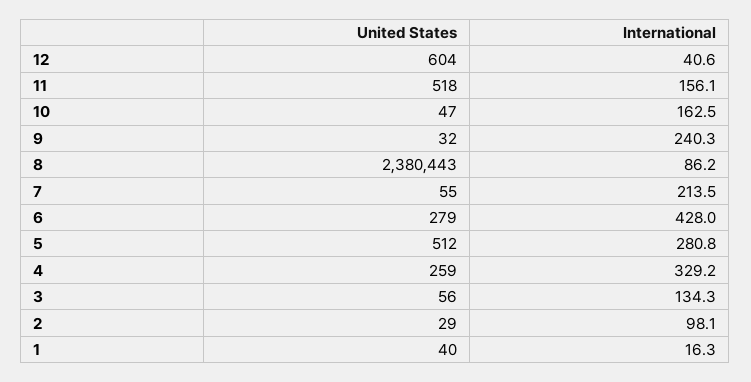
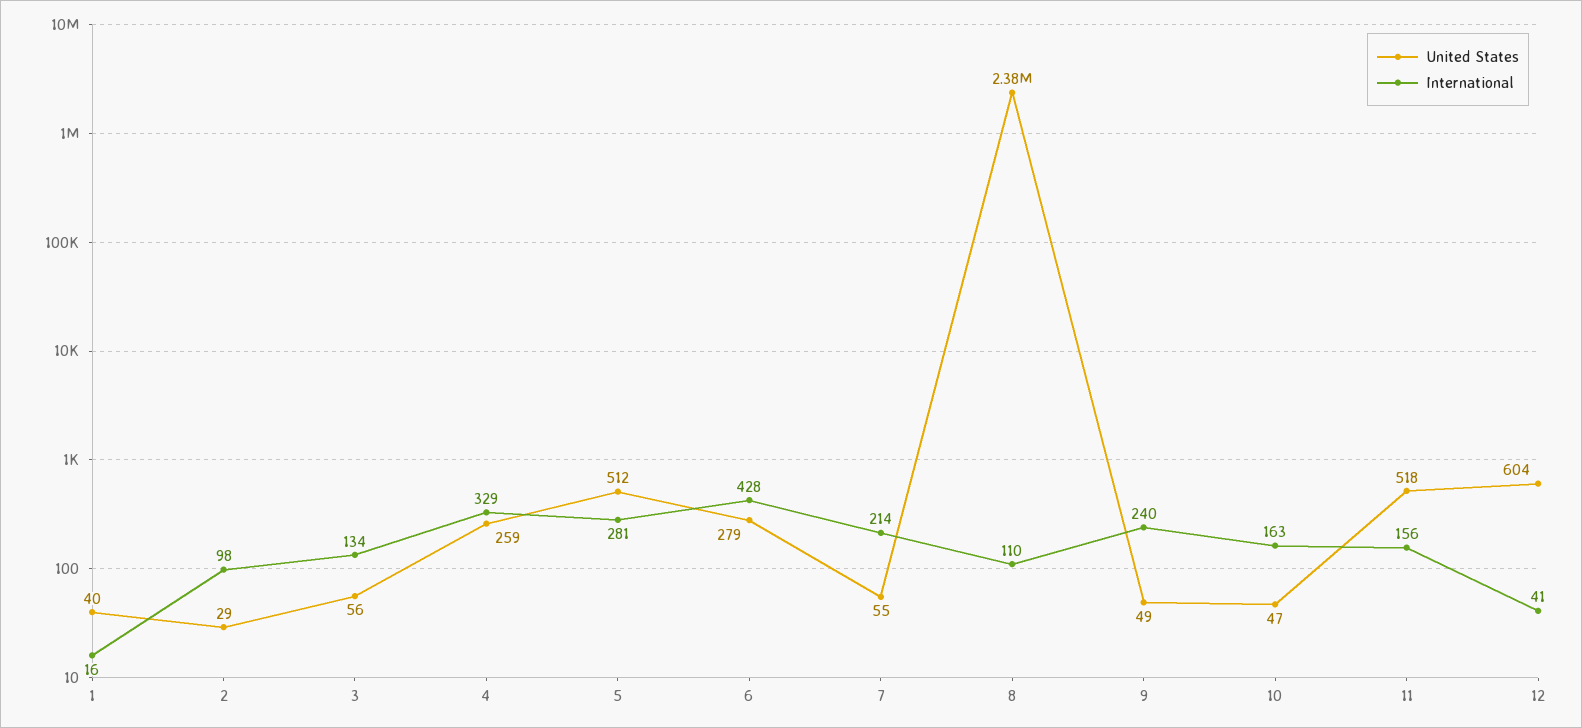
United States, 9: 32 -> 49
International, 8: 86.2 -> 110

